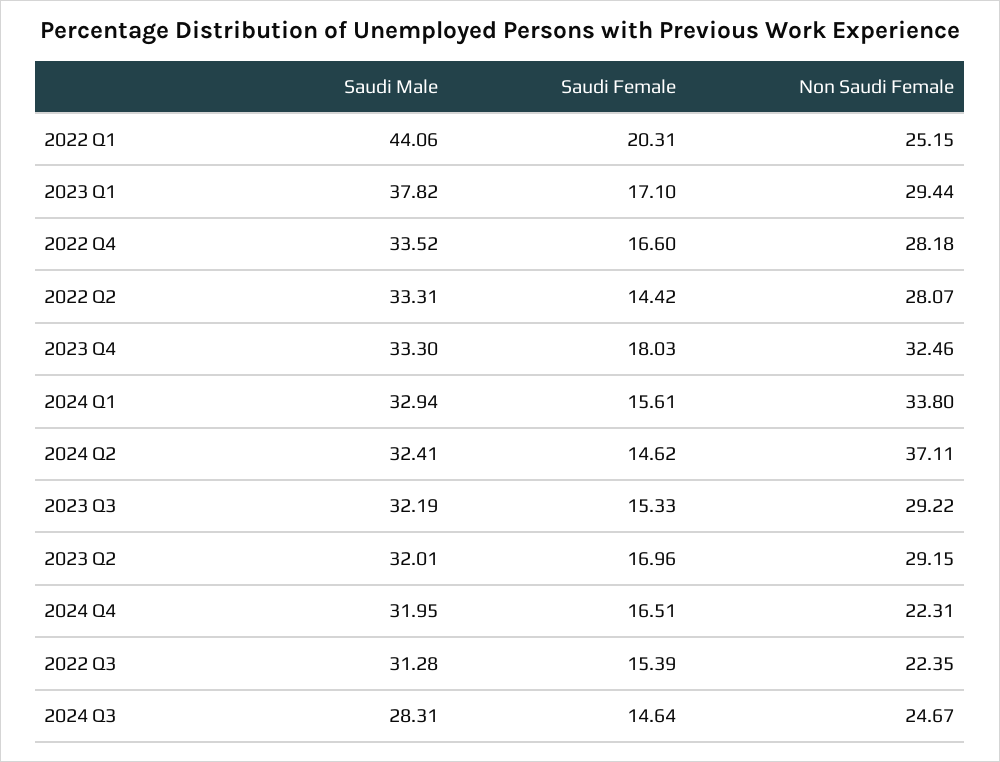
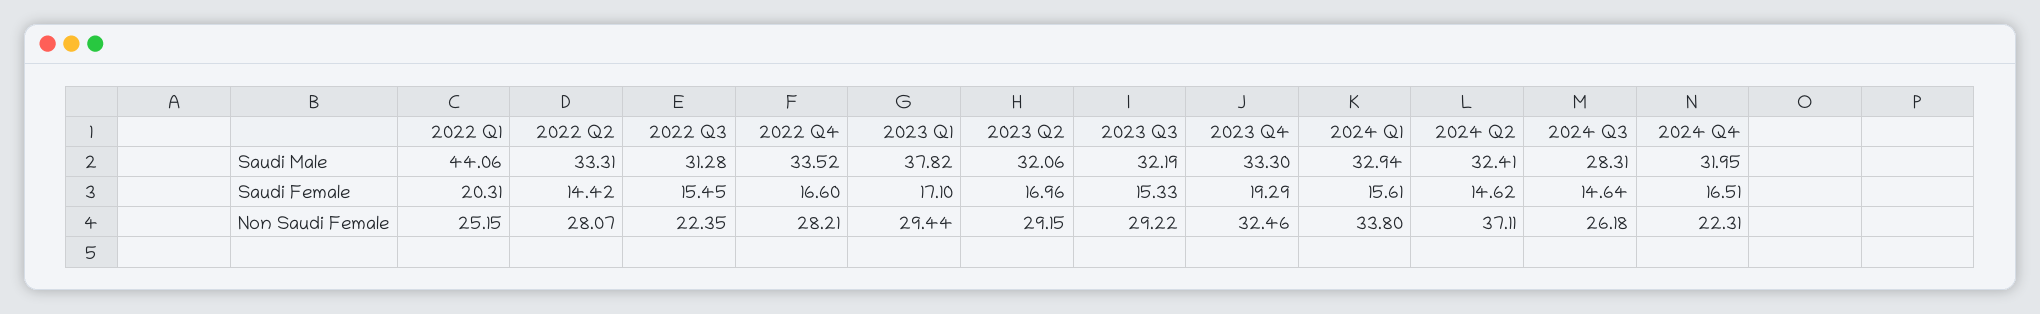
Non Saudi Female, 2022 Q4: 28.18 -> 28.21
Saudi Female, 2023 Q4: 18.03 -> 19.29
Saudi Male, 2023 Q2: 32.01 -> 32.06
Saudi Female, 2022 Q3: 15.39 -> 15.45
Non Saudi Female, 2024 Q3: 24.67 -> 26.18

